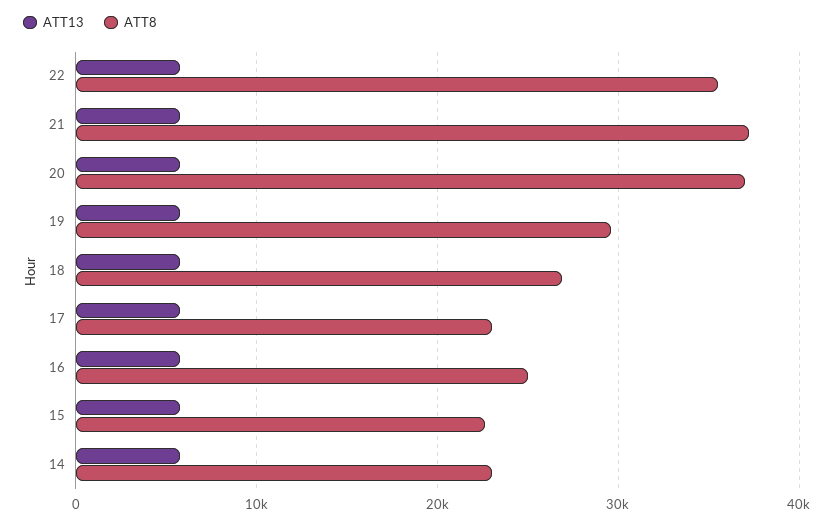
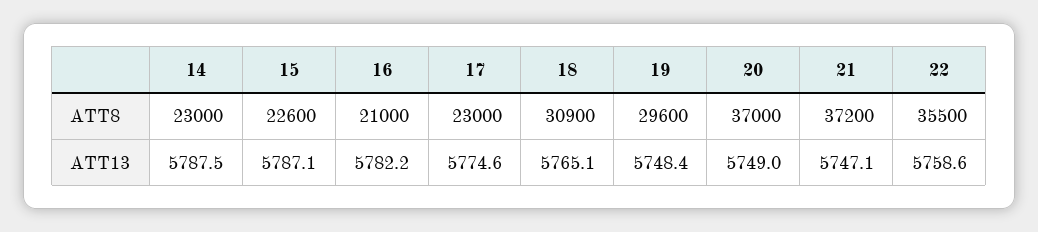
ATT8, 18: 27000 -> 30900
ATT8, 16: 25000 -> 21000

